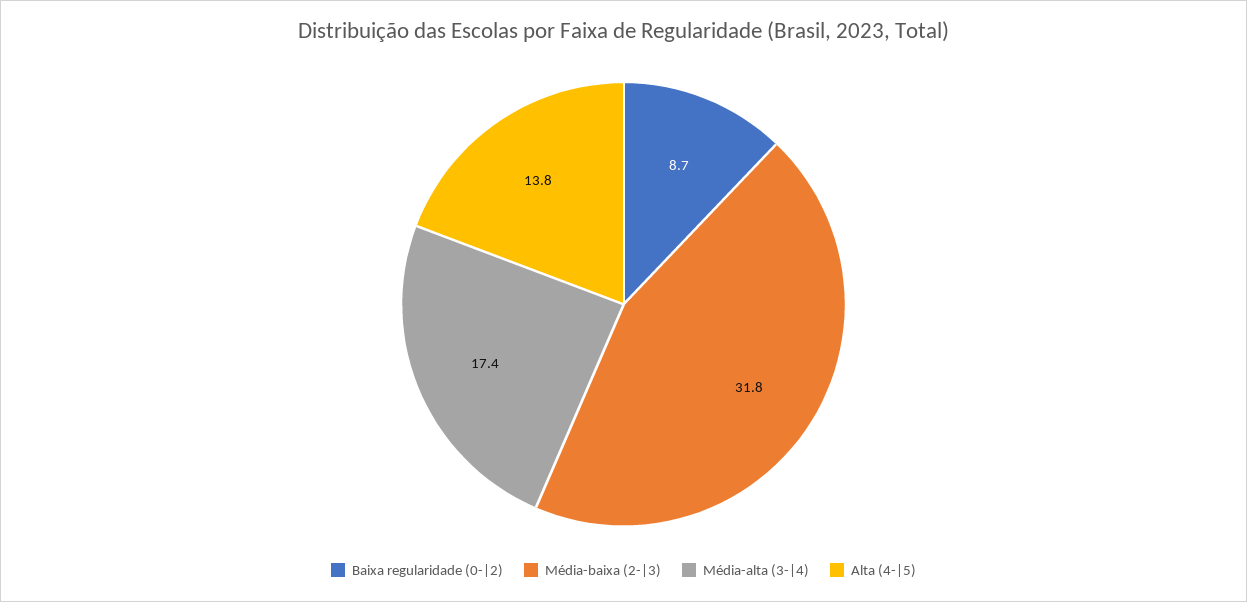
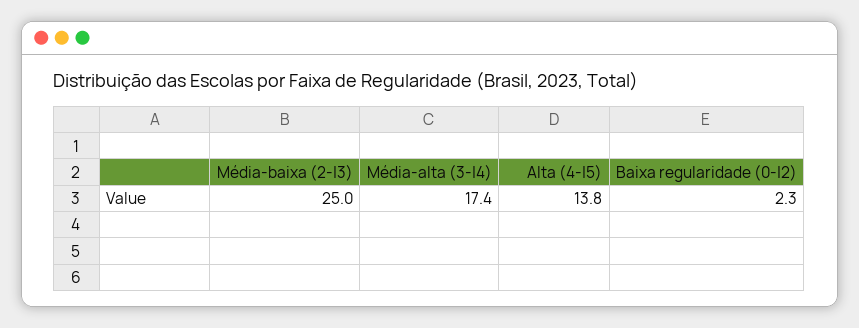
Baixa regularidade (0-|2): 8.7 -> 2.3
Média-baixa (2-|3): 31.8 -> 25

